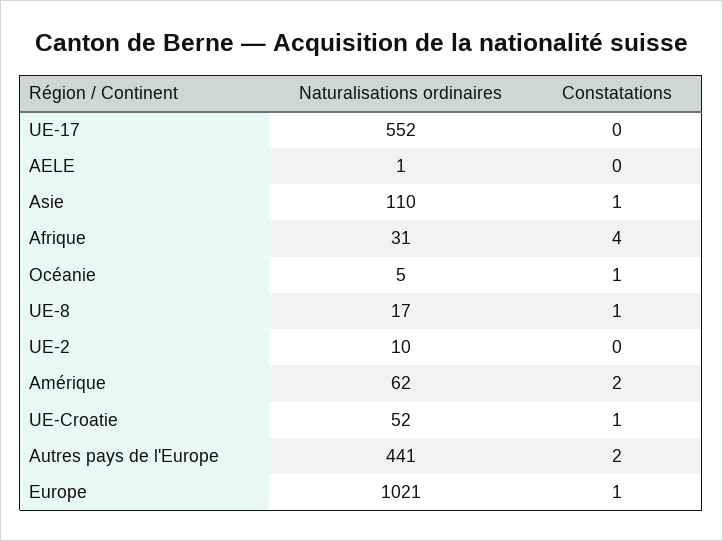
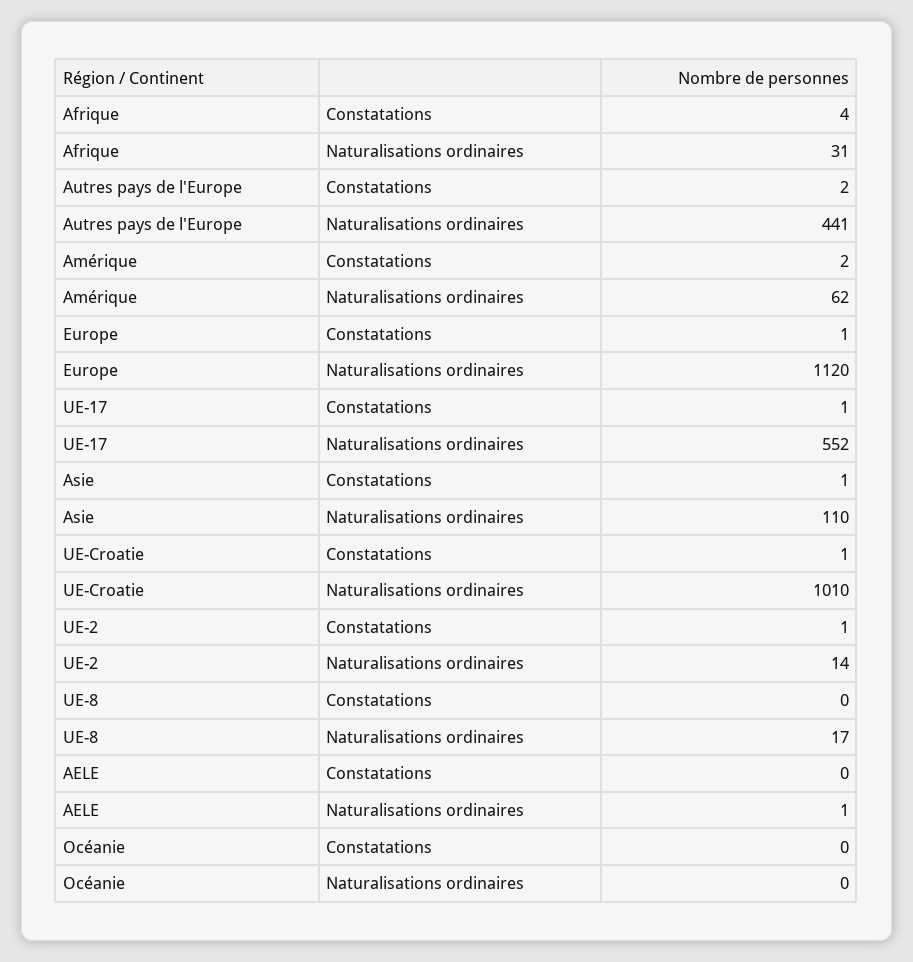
Constatations, UE-17: 0 -> 1
Naturalisations ordinaires, Océanie: 5 -> 0
Constatations, Océanie: 1 -> 0
Constatations, UE-8: 1 -> 0
Naturalisations ordinaires, UE-2: 10 -> 14
Constatations, UE-2: 0 -> 1
Naturalisations ordinaires, UE-Croatie: 52 -> 1010
Naturalisations ordinaires, Europe: 1021 -> 1120

